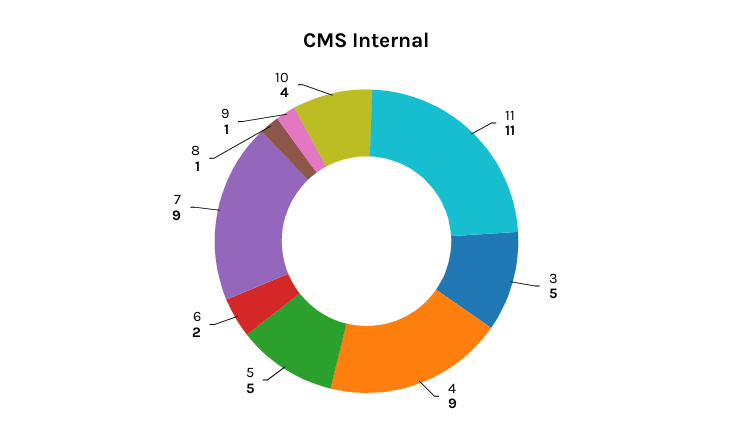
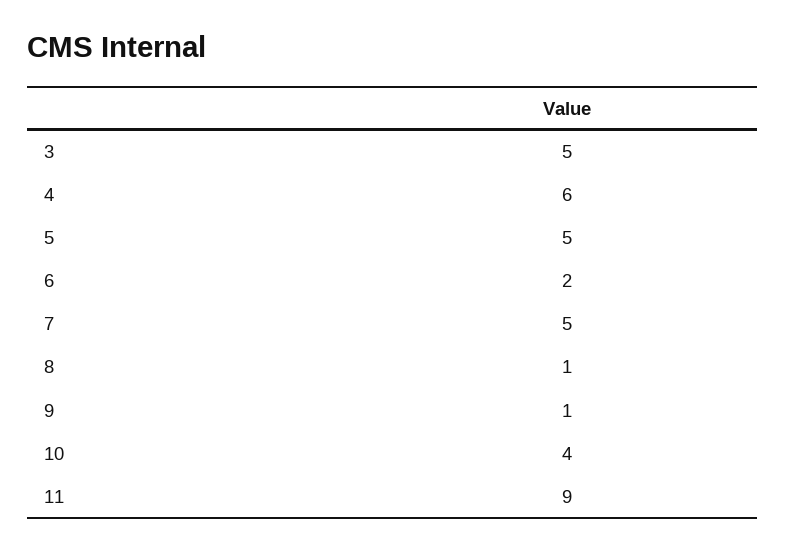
11: 11 -> 9
4: 9 -> 6
7: 9 -> 5

